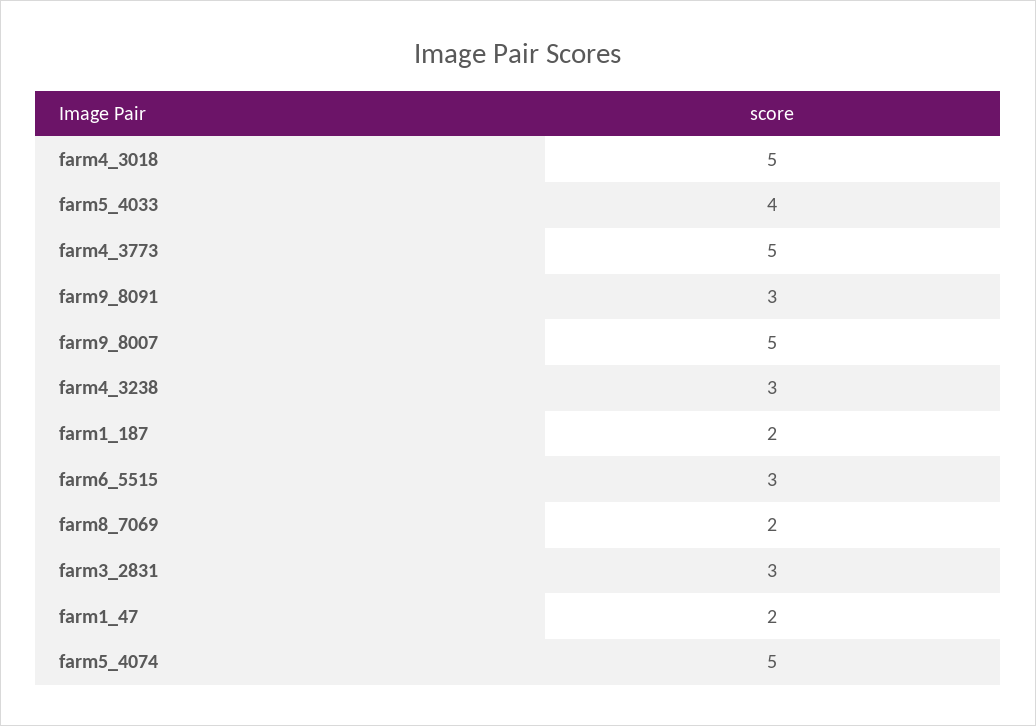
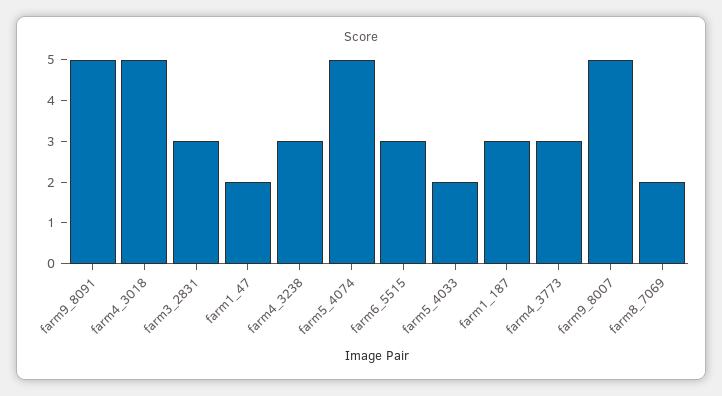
farm5_4033: 4 -> 2
farm4_3773: 5 -> 3
farm9_8091: 3 -> 5
farm1_187: 2 -> 3

